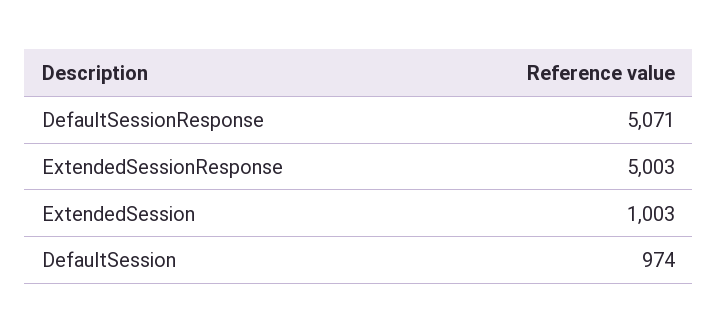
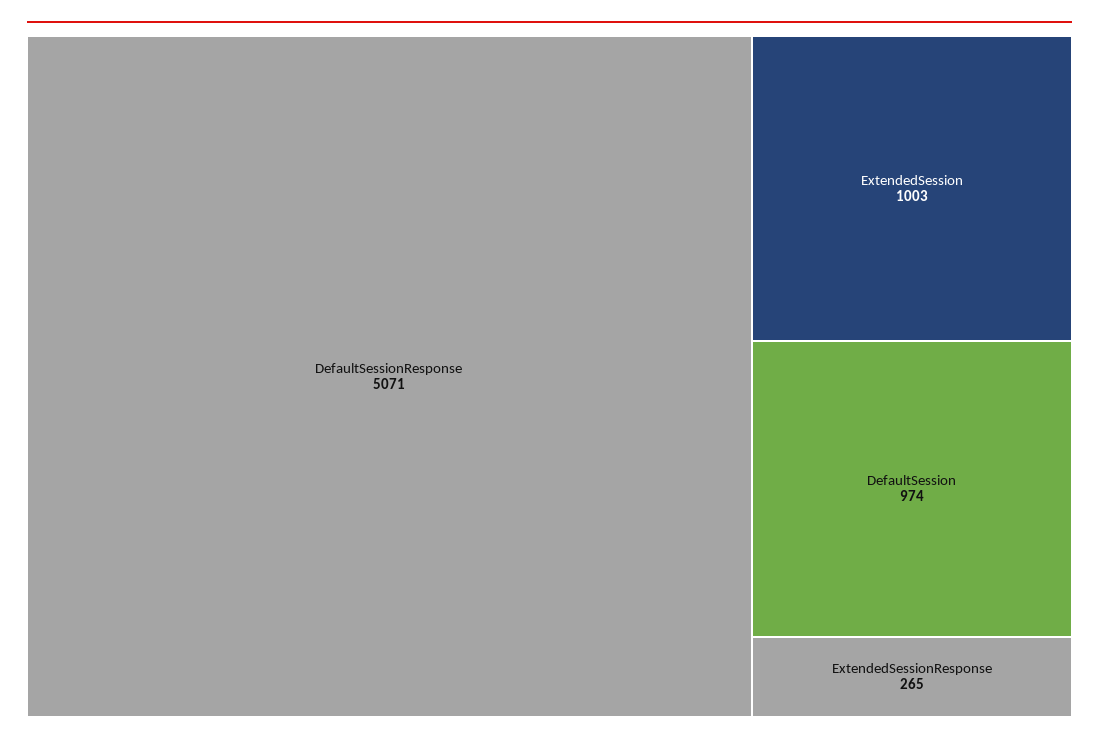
ExtendedSessionResponse: 5003 -> 265

